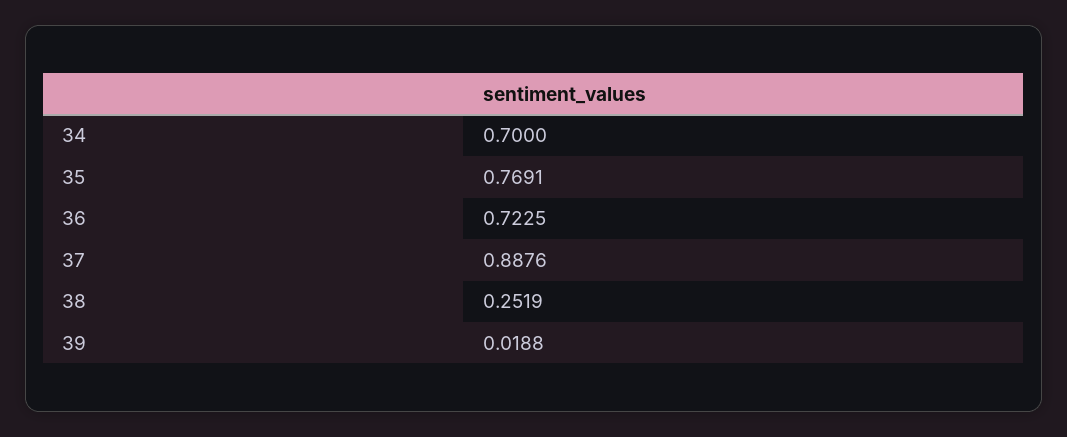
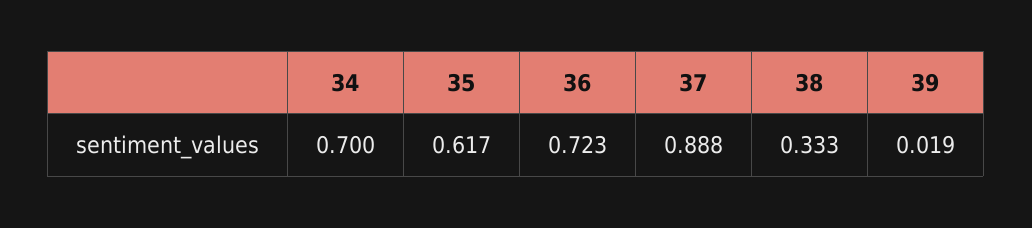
35: 0.7691 -> 0.617
38: 0.2519 -> 0.333

